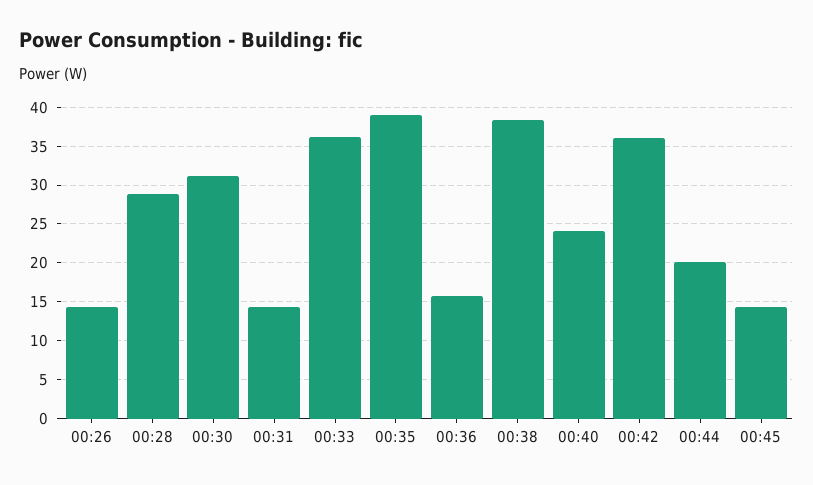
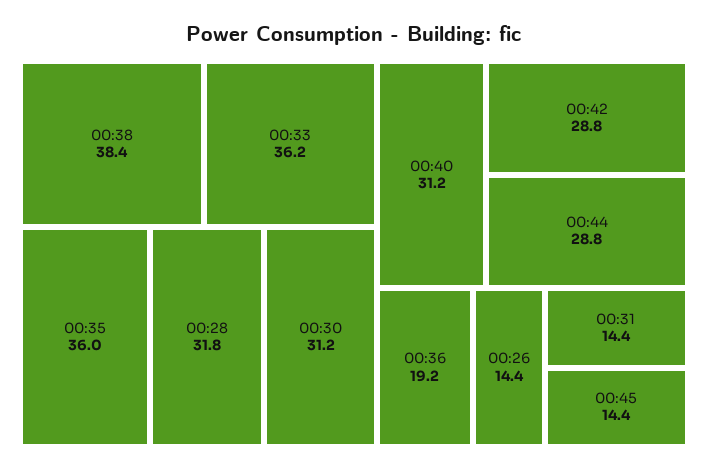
00:28: 29 -> 31.8
00:35: 39 -> 36
00:36: 16 -> 19.2
00:40: 24 -> 31.2
00:42: 36 -> 28.8
00:44: 20 -> 28.8

